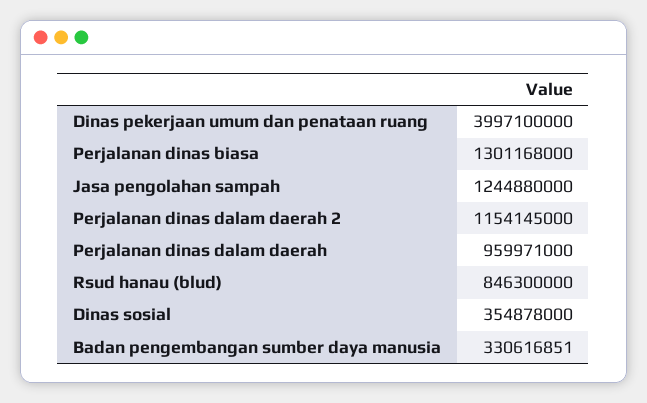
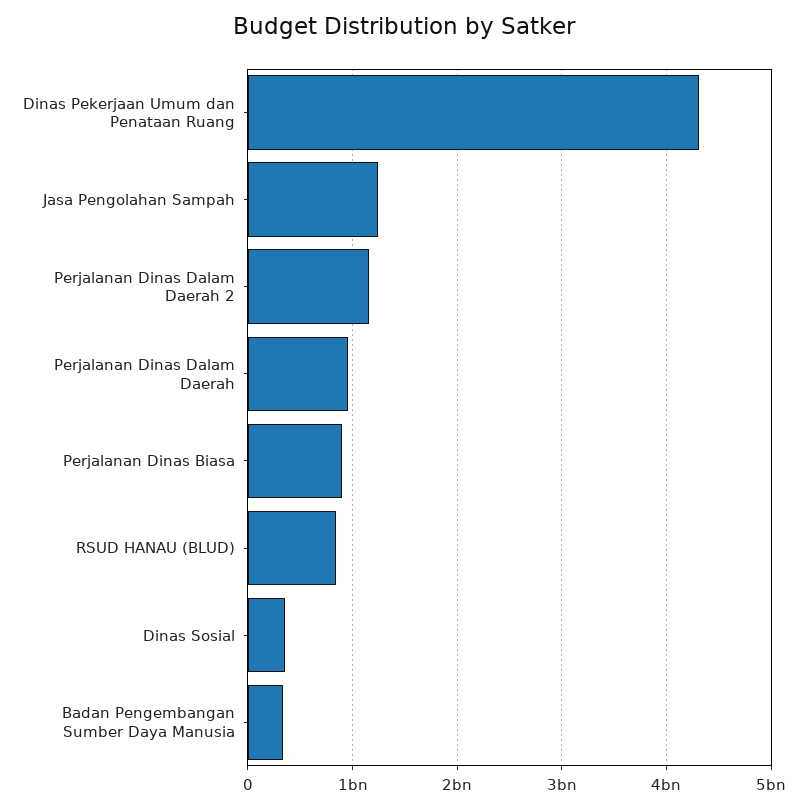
Dinas pekerjaan umum dan penataan ruang: 3997100000 -> 4300000000
Perjalanan dinas biasa: 1301168000 -> 900000000

